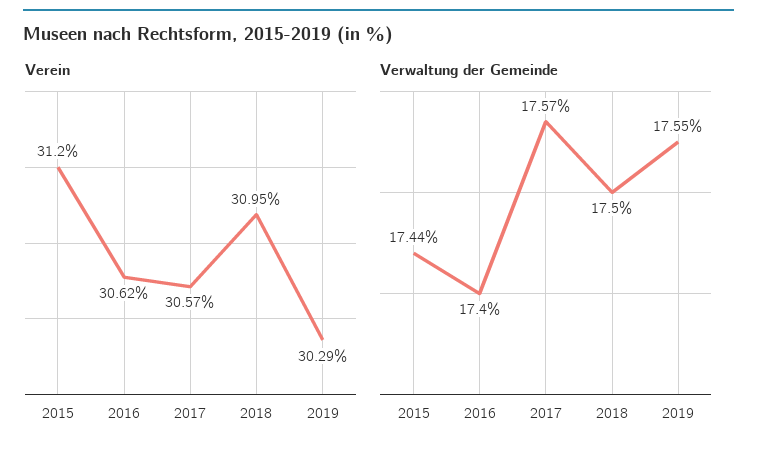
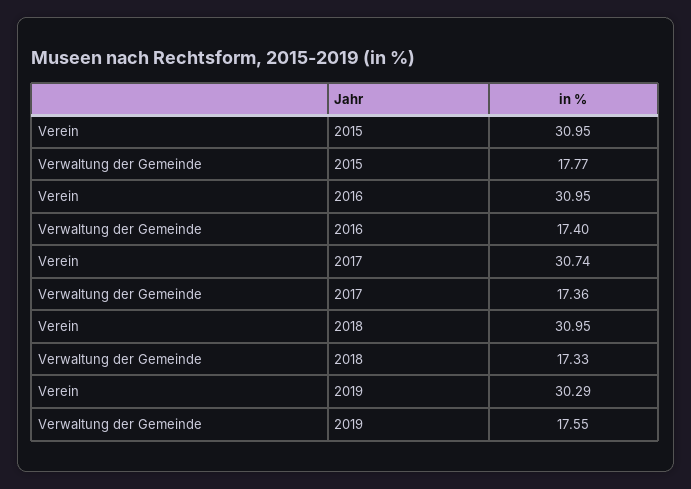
Verein, 2015: 31.2 -> 30.95
Verein, 2016: 30.62 -> 30.95
Verein, 2017: 30.57 -> 30.74
Verwaltung der Gemeinde, 2015: 17.44 -> 17.77
Verwaltung der Gemeinde, 2017: 17.57 -> 17.36
Verwaltung der Gemeinde, 2018: 17.5 -> 17.33

